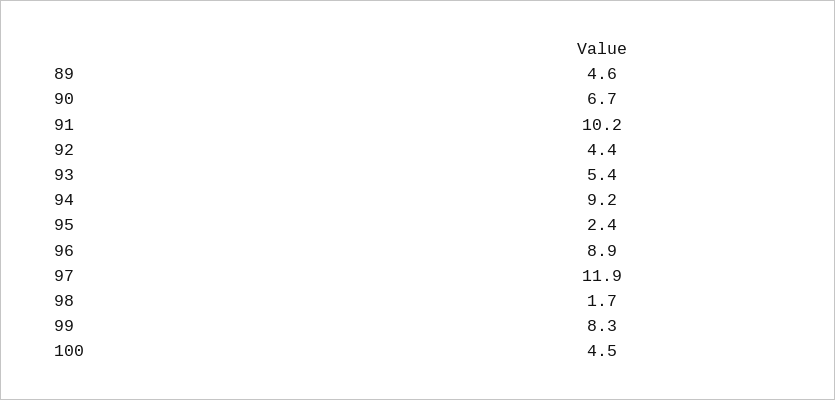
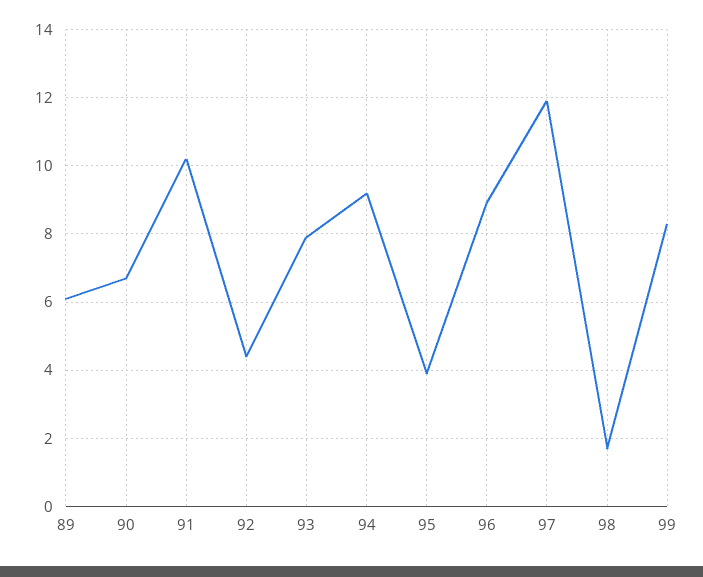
89: 4.6 -> 6
93: 5.4 -> 8
95: 2.4 -> 4
100: 4.5 -> none

